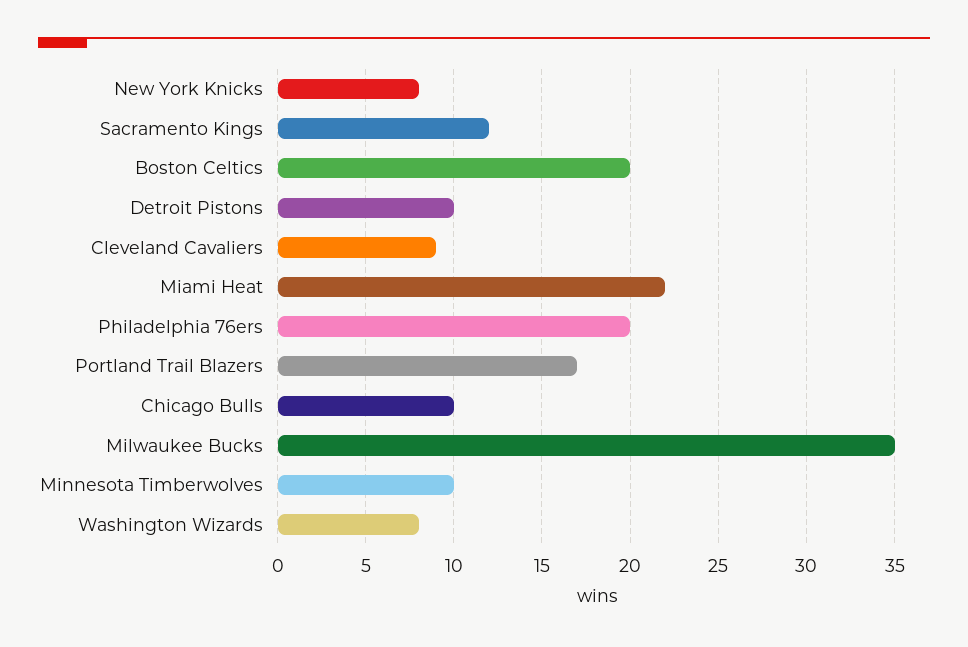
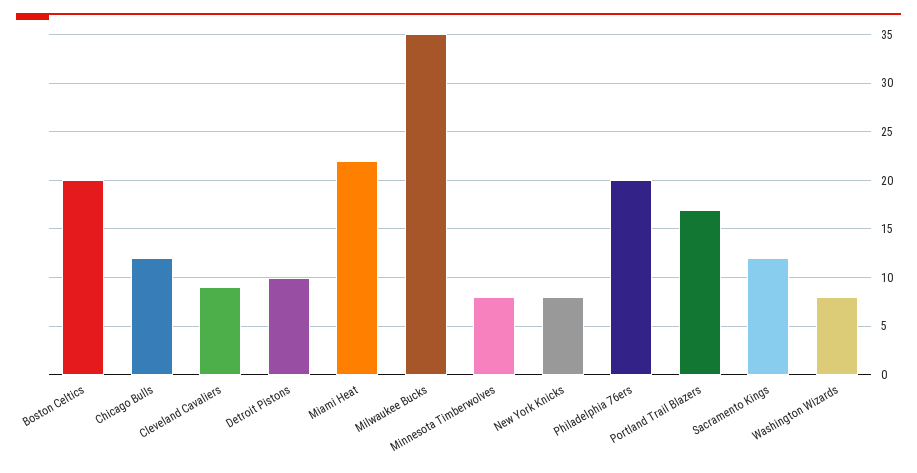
Chicago Bulls: 10 -> 12
Minnesota Timberwolves: 10 -> 8

